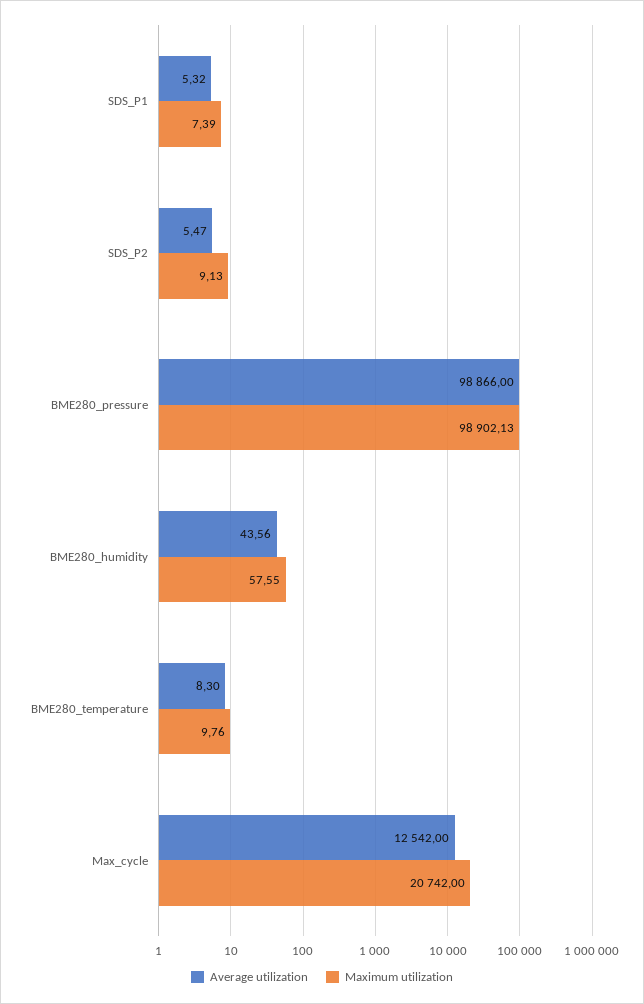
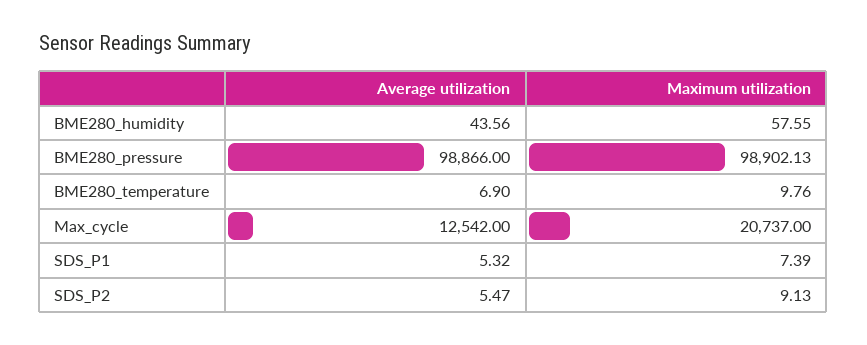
Average utilization, BME280_temperature: 8.3 -> 6.9
Maximum utilization, Max_cycle: 20742 -> 20737

